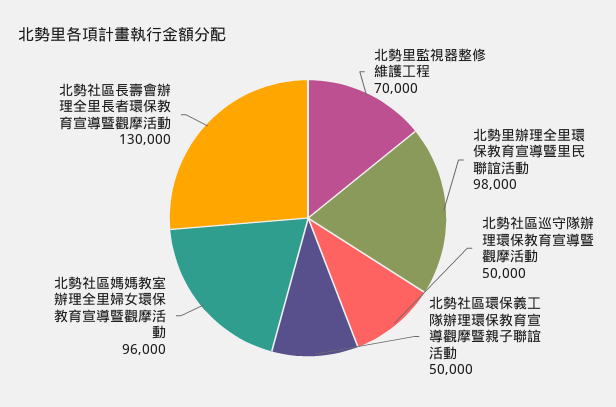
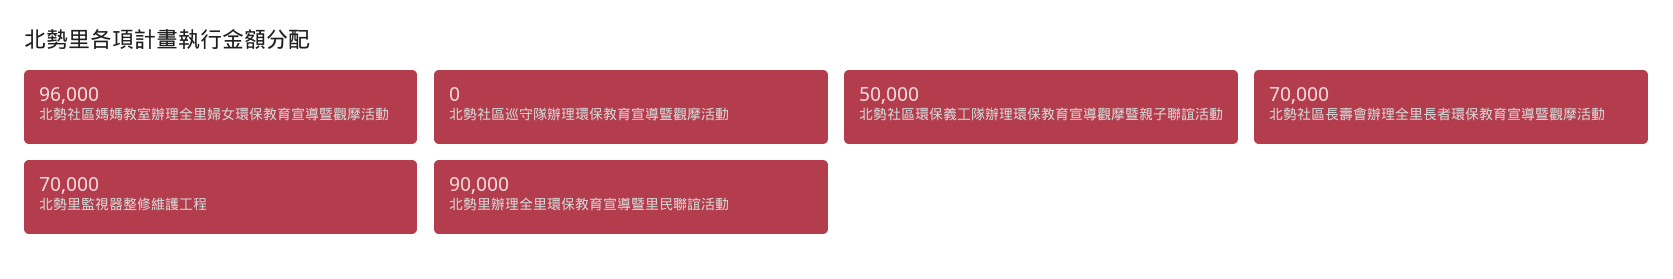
北勢里辦理全里環保教育宣導暨里民聯誼活動: 98000 -> 90000
北勢社區巡守隊辦理環保教育宣導暨觀摩活動: 50000 -> 0
北勢社區長壽會辦理全里長者環保教育宣導暨觀摩活動: 130000 -> 70000

